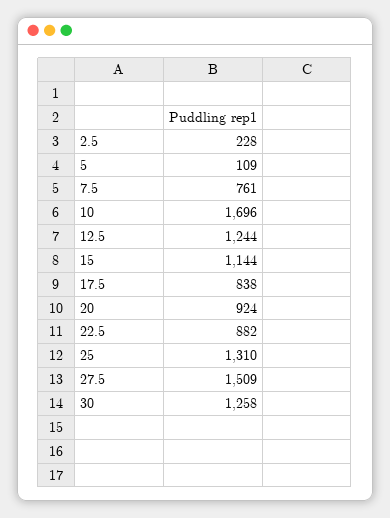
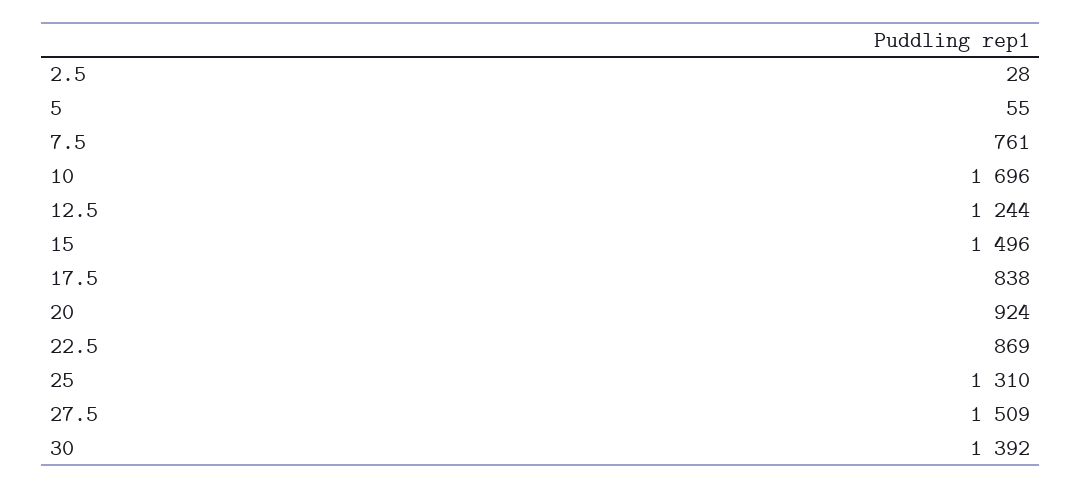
2.5: 228 -> 28
5: 109 -> 55
15: 1144 -> 1496
22.5: 882 -> 869
30: 1258 -> 1392

